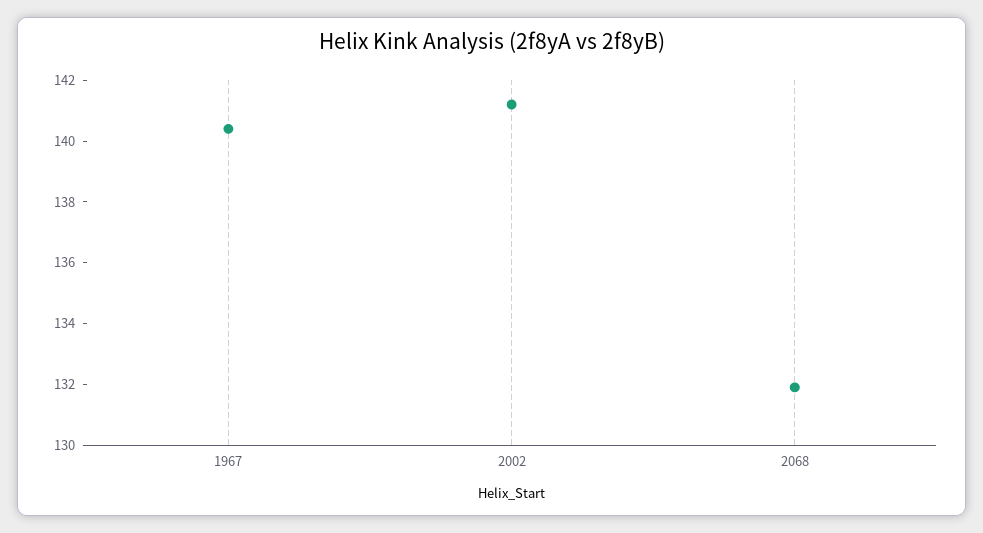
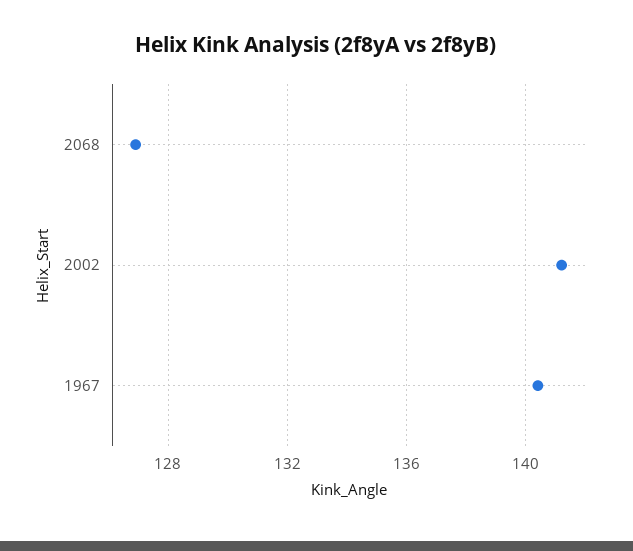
2068: 132 -> 127

